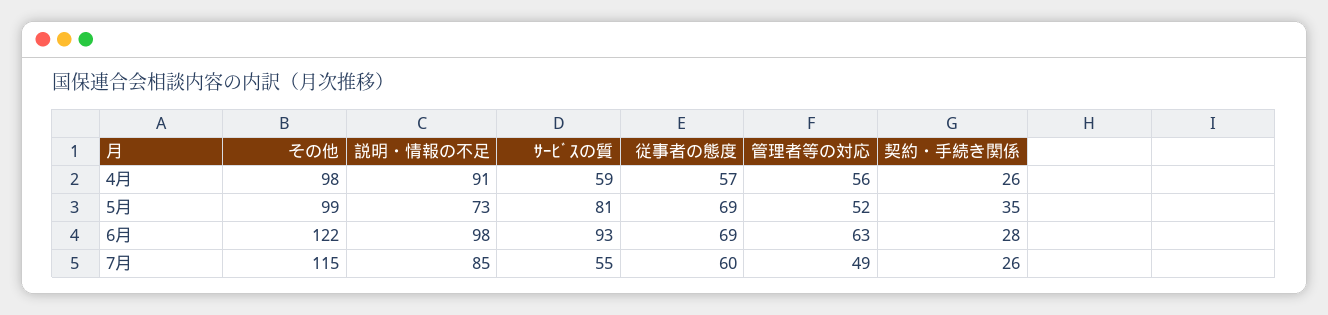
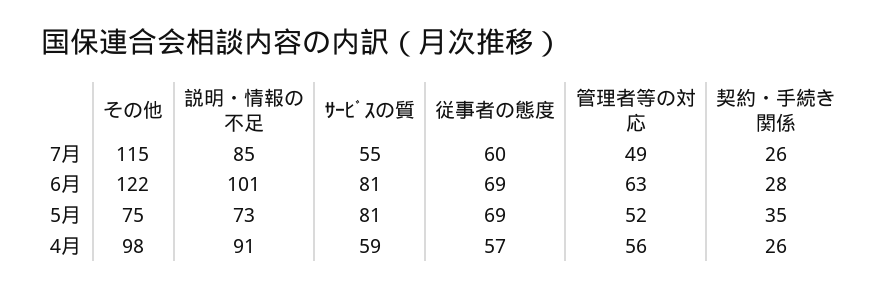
その他, 5月: 99 -> 75
説明・情報の不足, 6月: 98 -> 101
ｻｰﾋﾞｽの質, 6月: 93 -> 81

